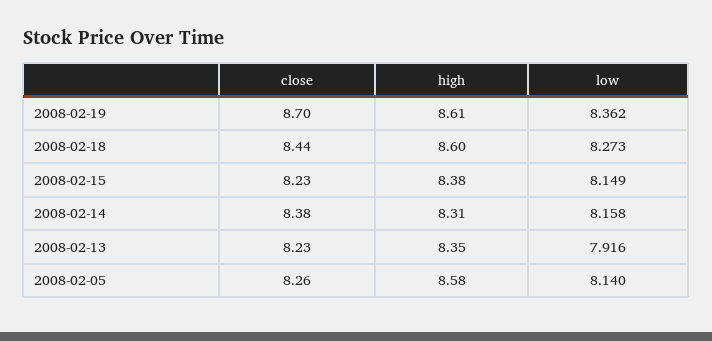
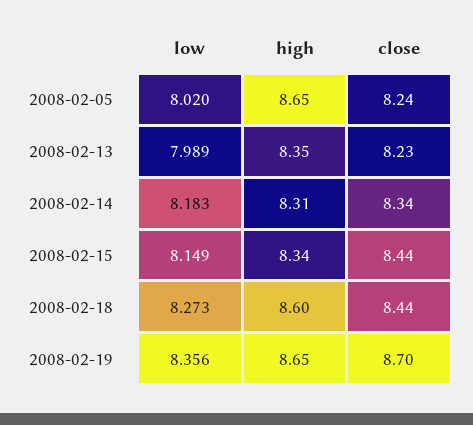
high, 2008-02-19: 8.61 -> 8.65
low, 2008-02-19: 8.362 -> 8.356
close, 2008-02-15: 8.23 -> 8.44
high, 2008-02-15: 8.38 -> 8.34
close, 2008-02-14: 8.38 -> 8.34
low, 2008-02-14: 8.158 -> 8.183
low, 2008-02-13: 7.916 -> 7.989
close, 2008-02-05: 8.26 -> 8.24
high, 2008-02-05: 8.58 -> 8.65
low, 2008-02-05: 8.14 -> 8.02

